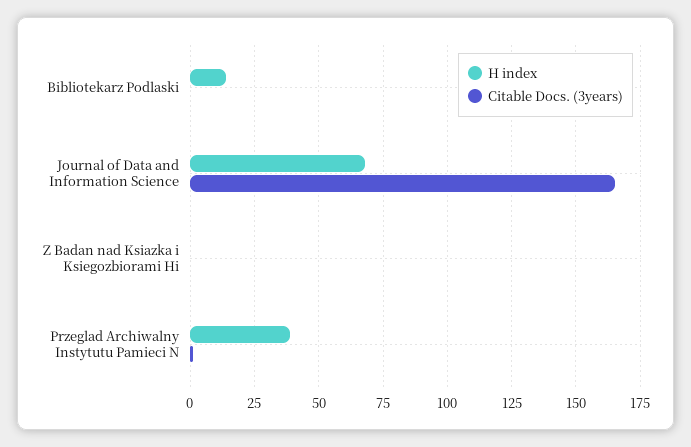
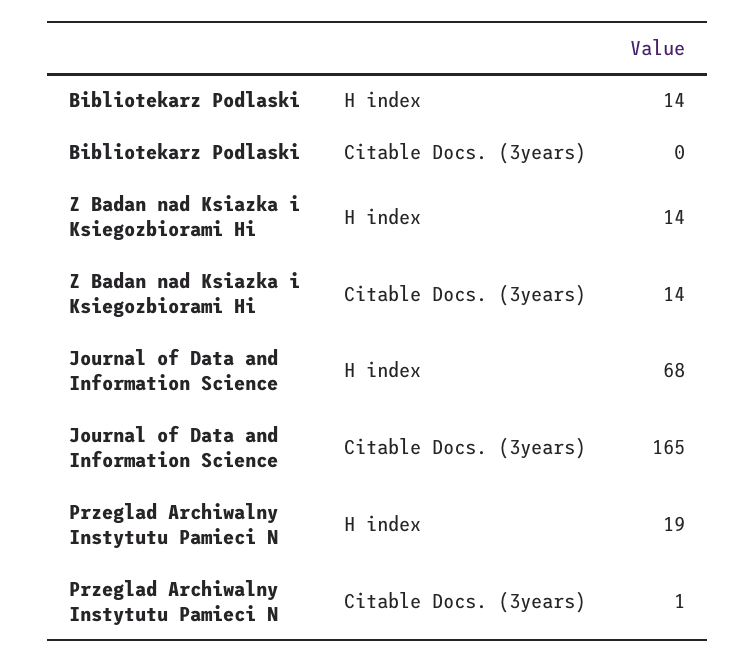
H index, Z Badan nad Ksiazka i Ksiegozbiorami Hi: 0 -> 14
Citable Docs. (3years), Z Badan nad Ksiazka i Ksiegozbiorami Hi: 0 -> 14
H index, Przeglad Archiwalny Instytutu Pamieci N: 40 -> 19

